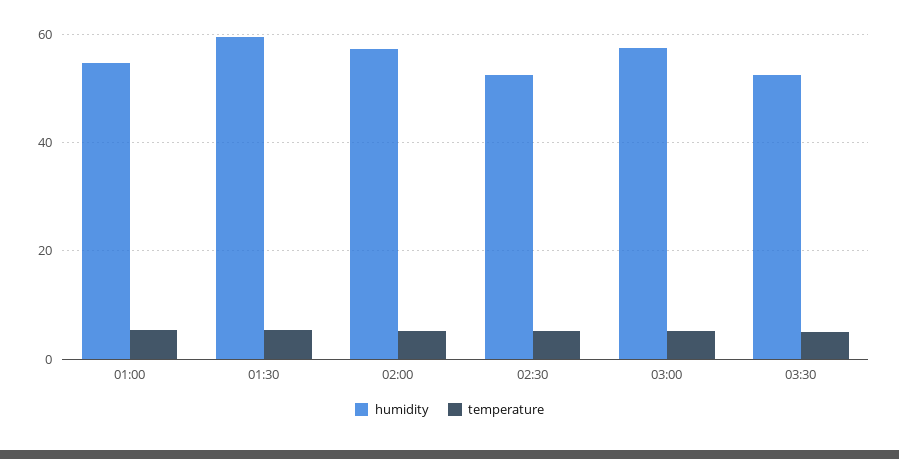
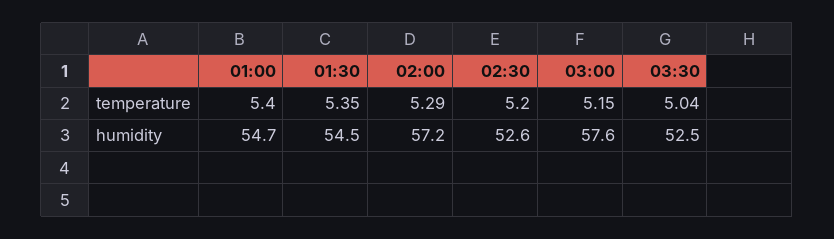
humidity, 01:30: 60 -> 54.5

